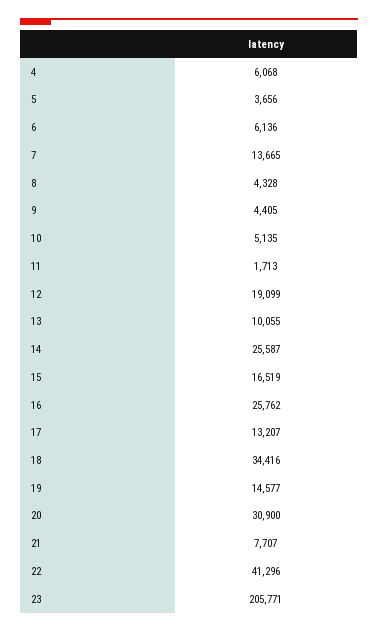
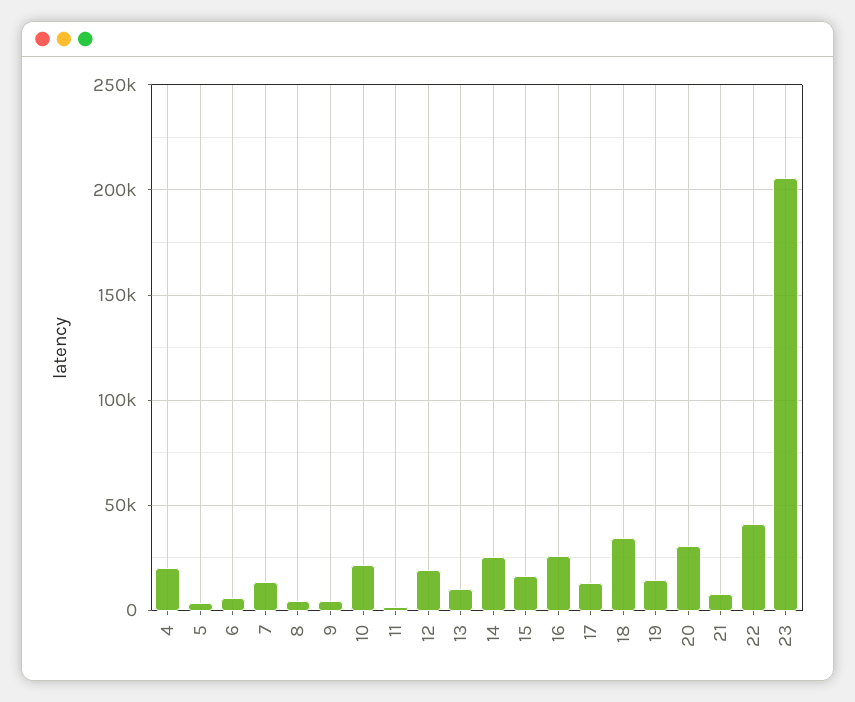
4: 6068 -> 20000
10: 5135 -> 20000

